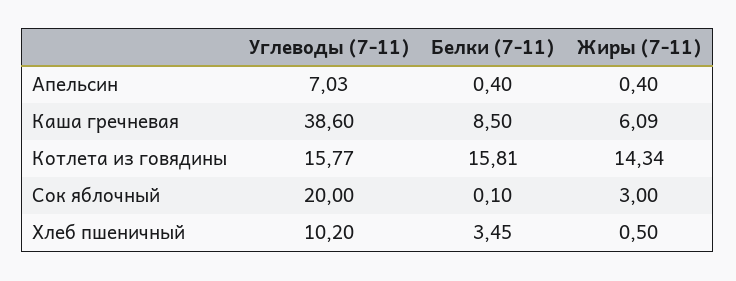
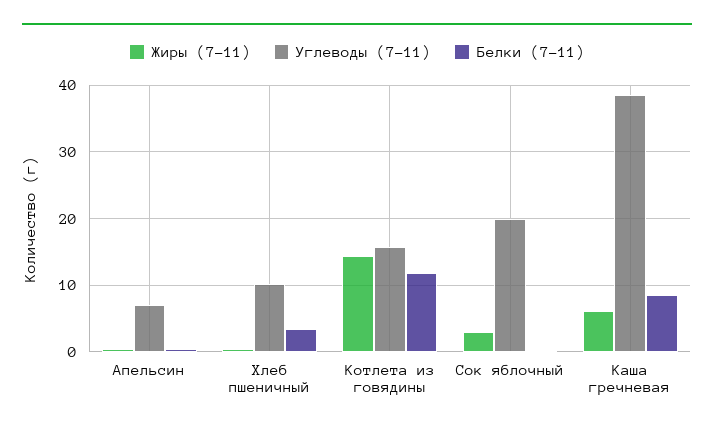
Белки (7-11), Котлета из говядины: 15.81 -> 12

